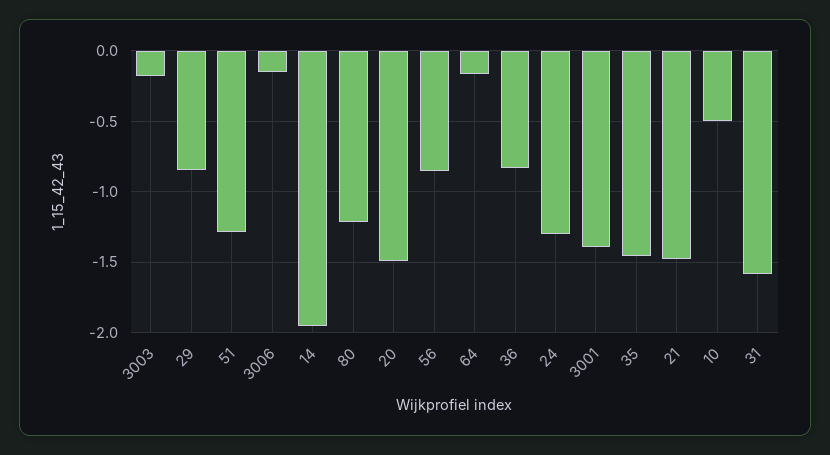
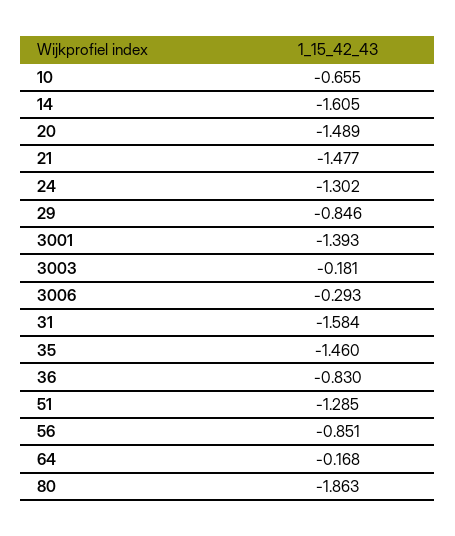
3006: -0.15 -> -0.293
14: -1.95 -> -1.605
80: -1.2 -> -1.863
10: -0.5 -> -0.655

